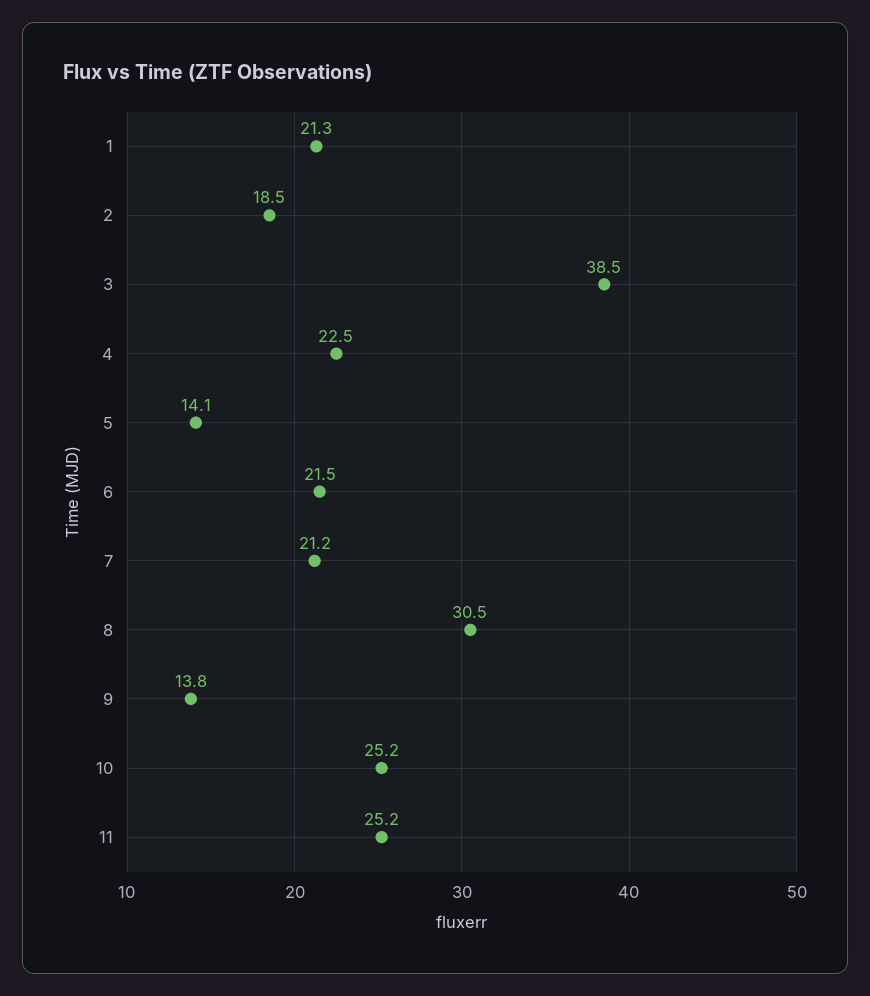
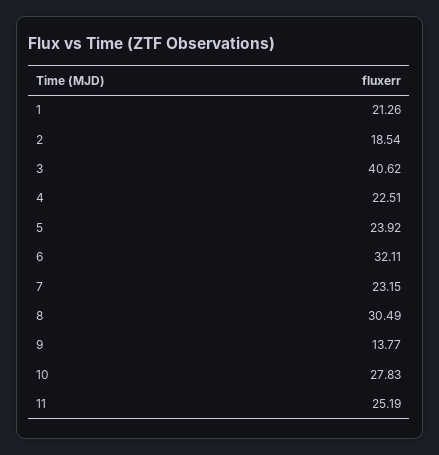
3: 38.5 -> 40.62
5: 14.1 -> 23.92
6: 21.5 -> 32.11
7: 21.2 -> 23.15
10: 25.2 -> 27.83

